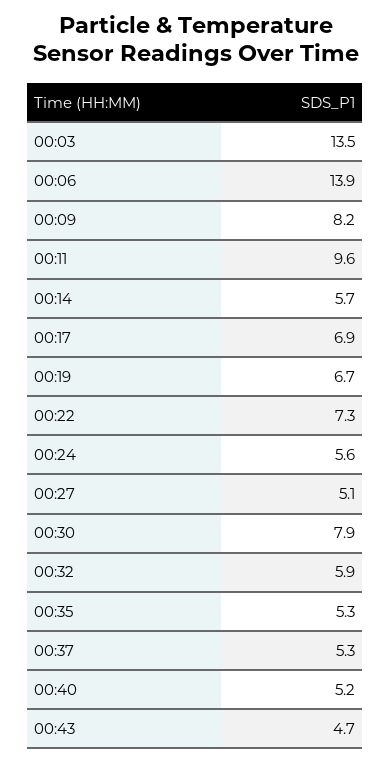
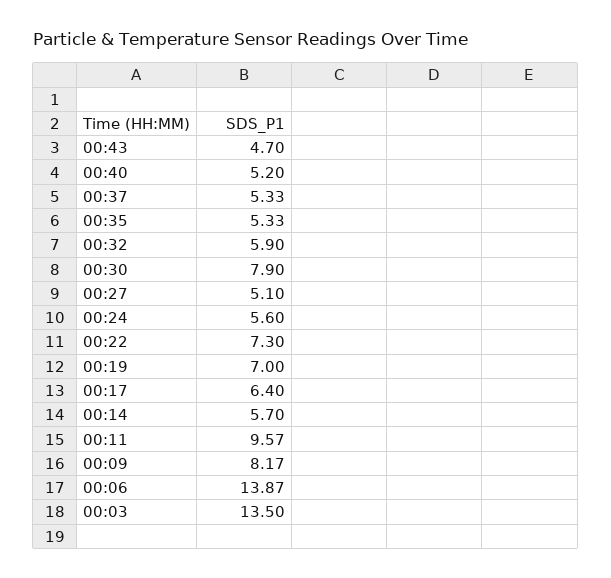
00:17: 6.9 -> 6.4
00:19: 6.7 -> 7

